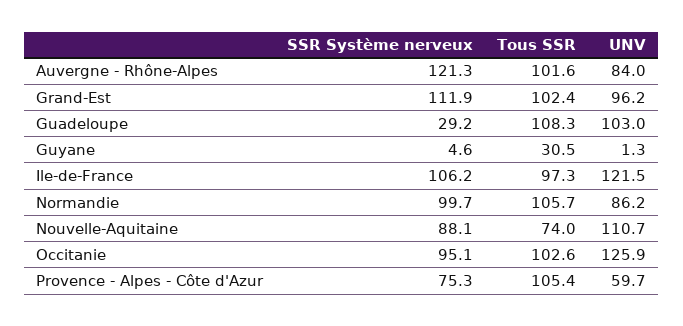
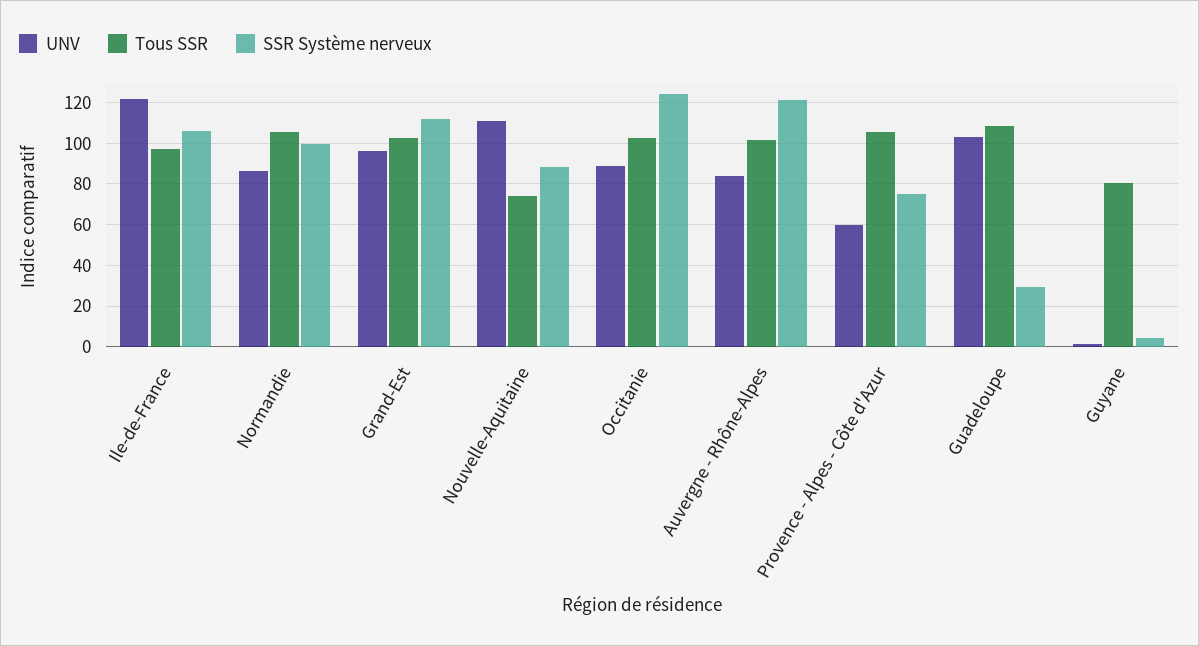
Tous SSR, Guyane: 30.5 -> 80
SSR Système nerveux, Occitanie: 95.1 -> 125
UNV, Occitanie: 125.9 -> 90

